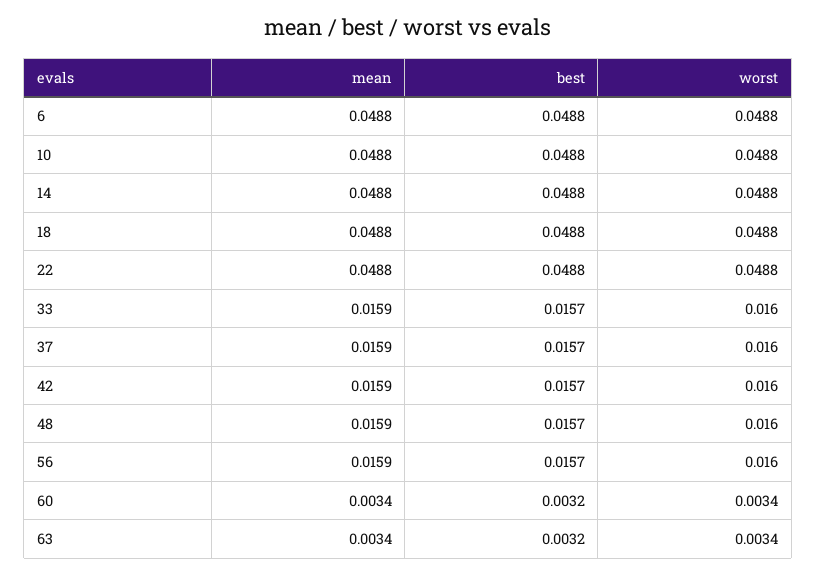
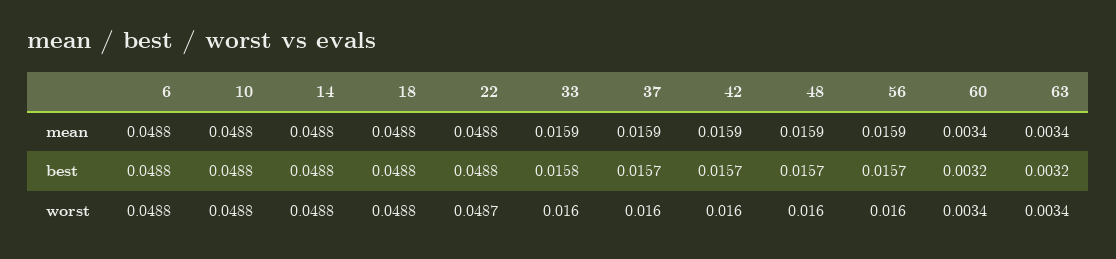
worst, 22: 0.0488 -> 0.0487
best, 33: 0.0157 -> 0.0158

